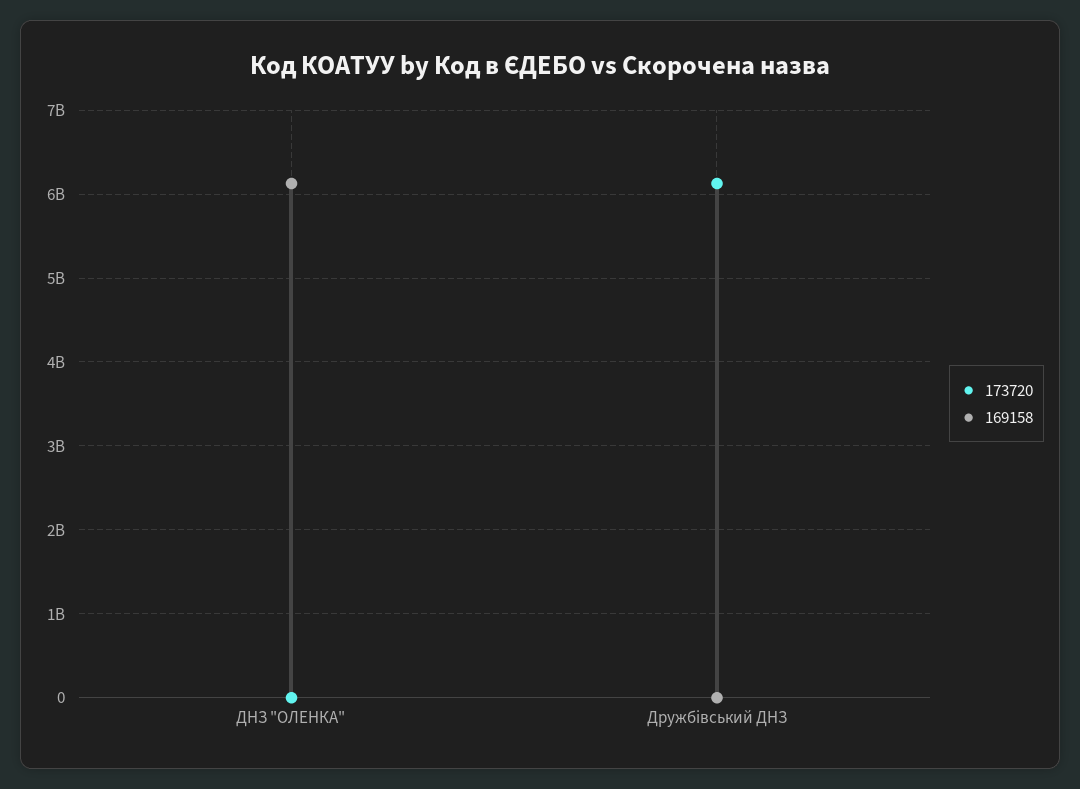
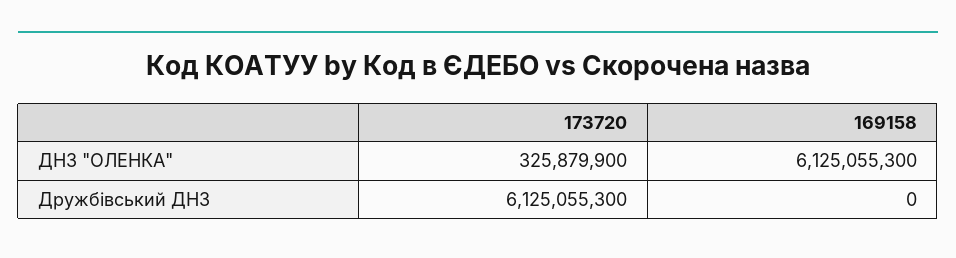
173720, ДНЗ "ОЛЕНКА": 0 -> 325879900

